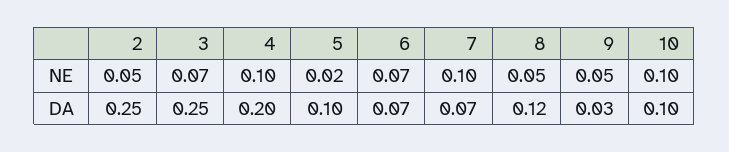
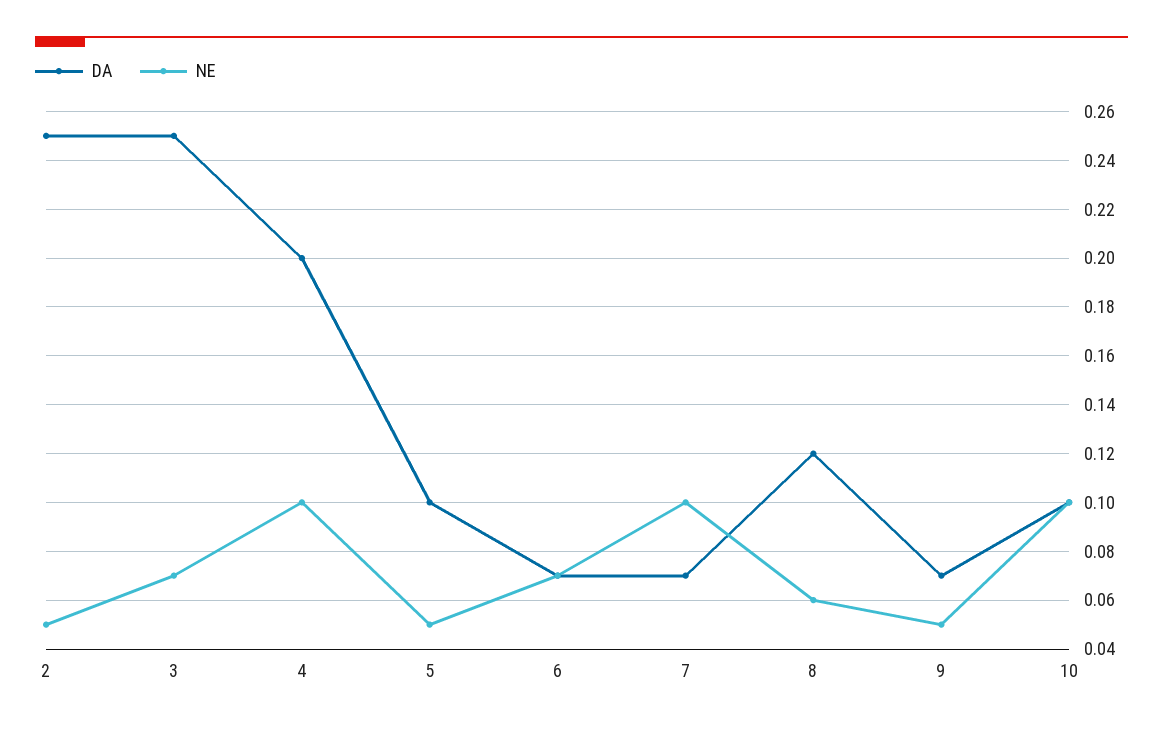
NE, 5: 0.02 -> 0.05
NE, 8: 0.05 -> 0.06
DA, 9: 0.03 -> 0.07

